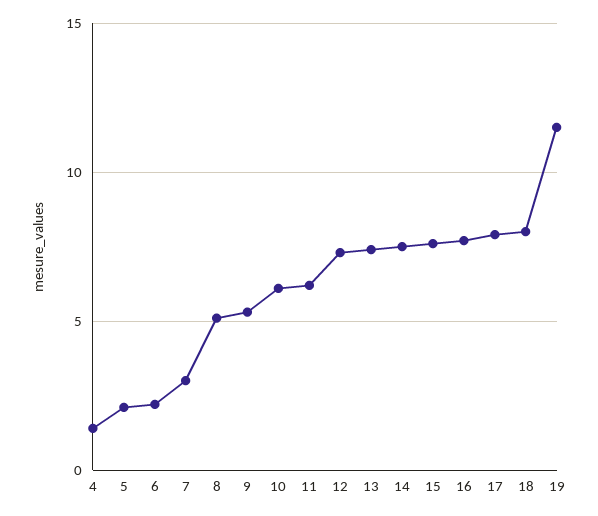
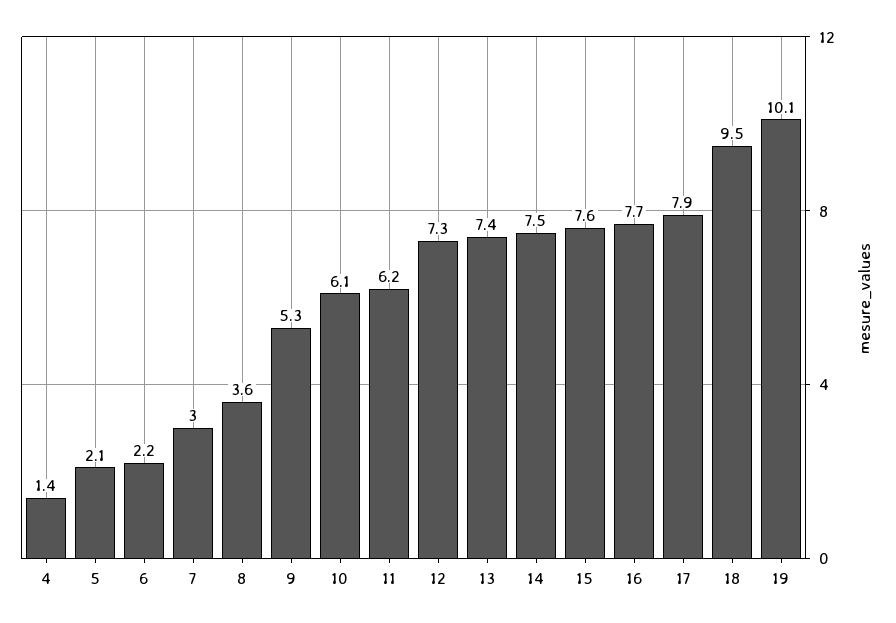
8: 5 -> 3.6
18: 8 -> 9.5
19: 11.5 -> 10.1

